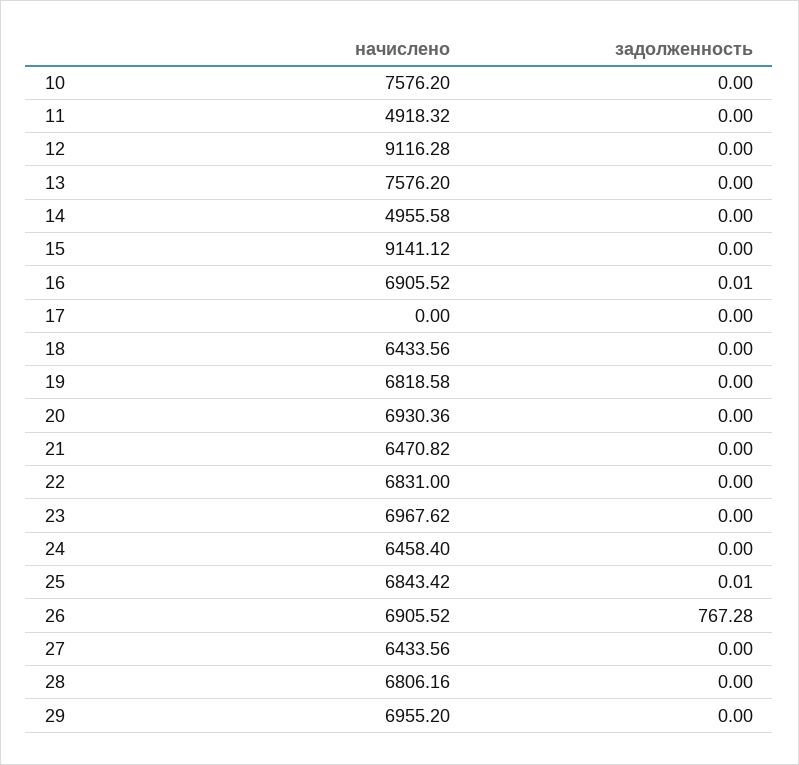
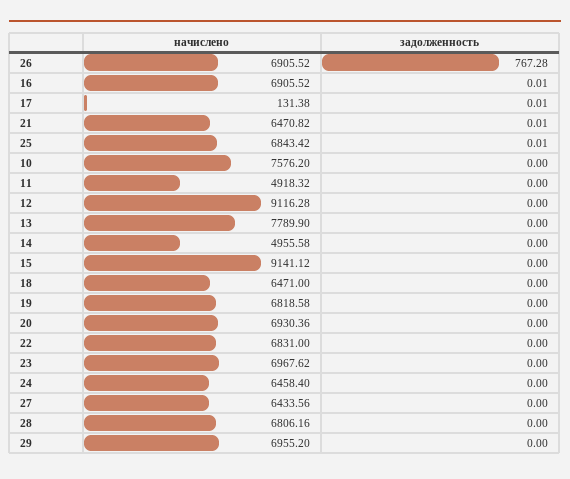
начислено, 13: 7576.2 -> 7789.9
начислено, 17: 0 -> 131.38
задолженность, 17: 0 -> 0.01
начислено, 18: 6433.56 -> 6471
задолженность, 21: 0 -> 0.01

